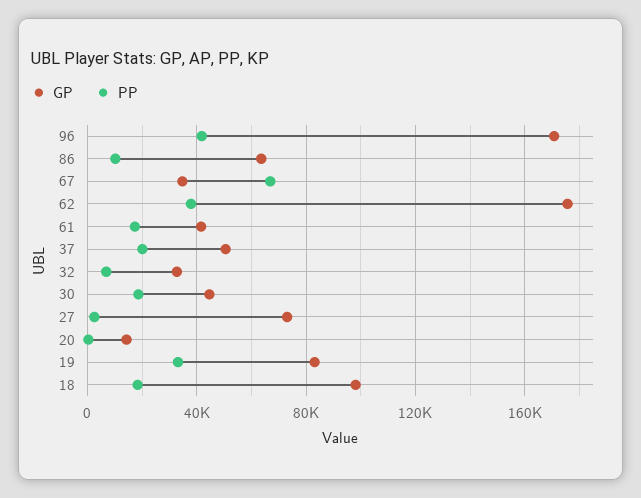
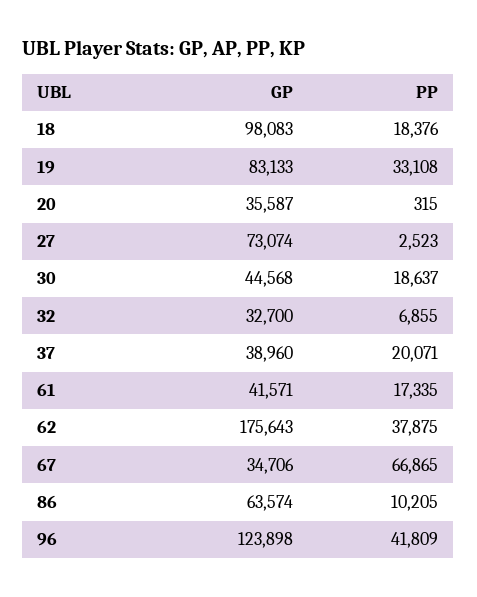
GP, 96: 170000 -> 123898
GP, 37: 50000 -> 38960
GP, 20: 15000 -> 35587

